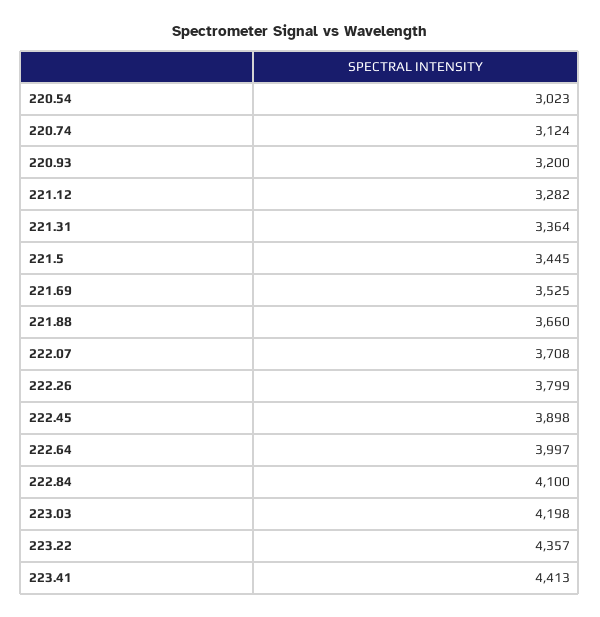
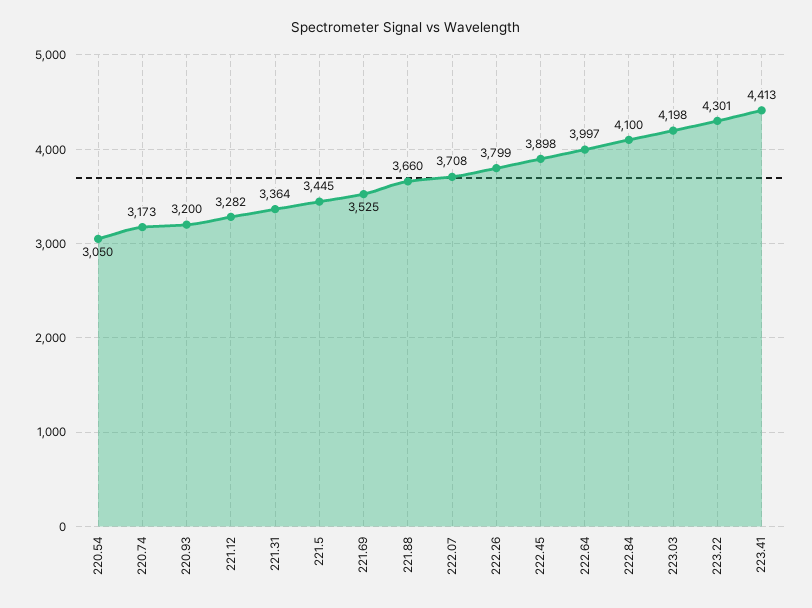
220.54: 3023 -> 3050
220.74: 3124 -> 3173
223.22: 4357 -> 4301

